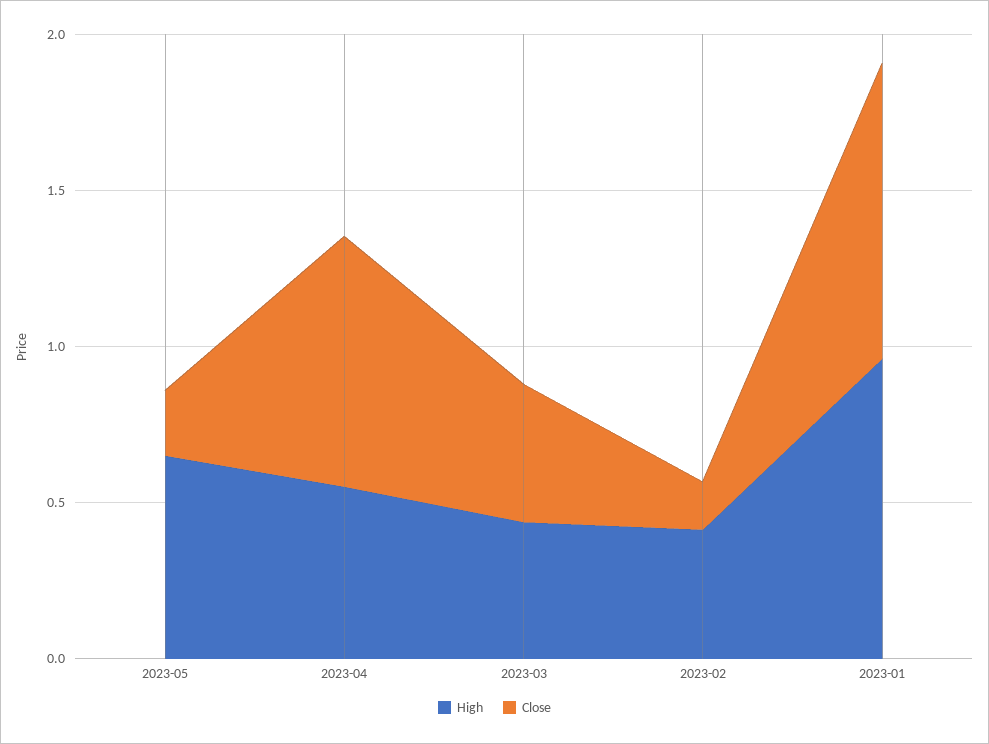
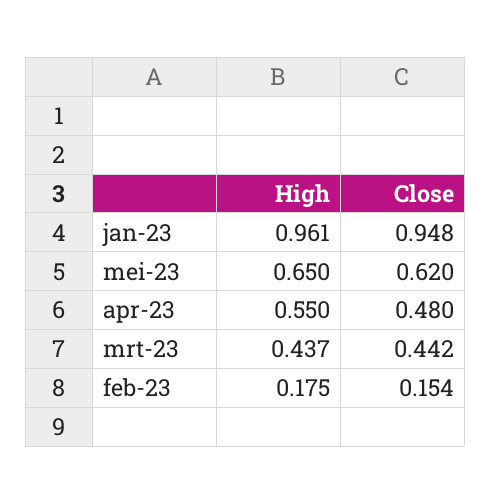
Close, 2023-05: 0.2 -> 0.62
Close, 2023-04: 0.8 -> 0.48
High, 2023-02: 0.4 -> 0.175

